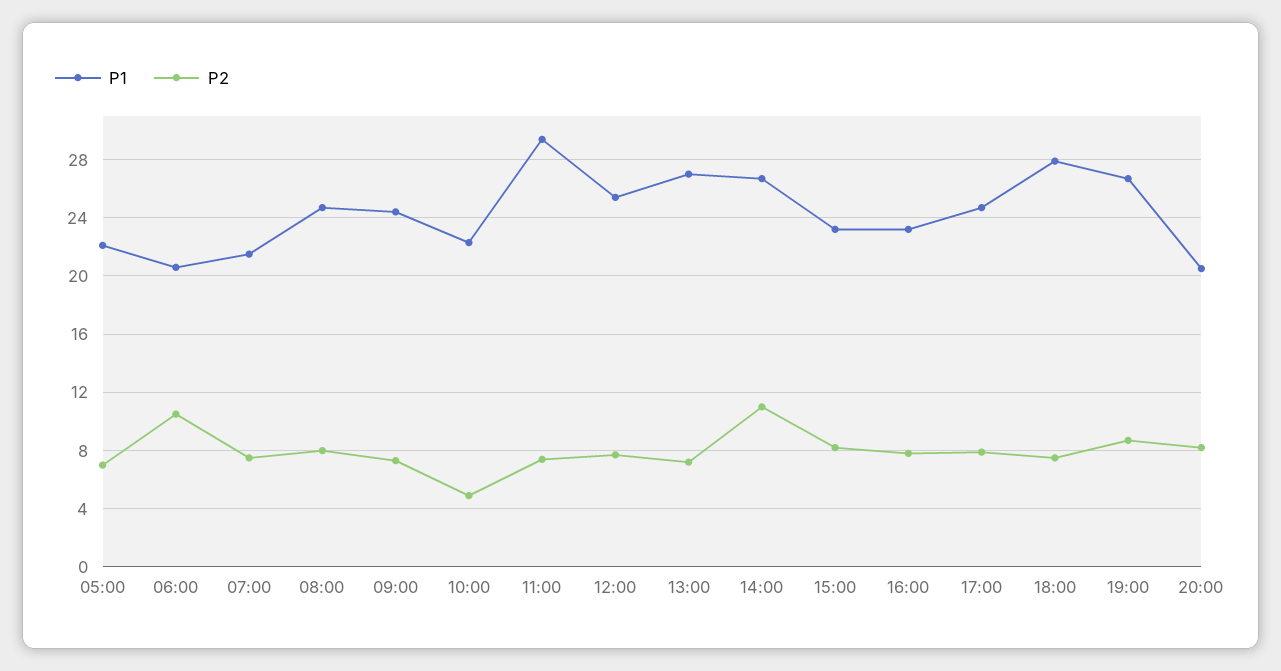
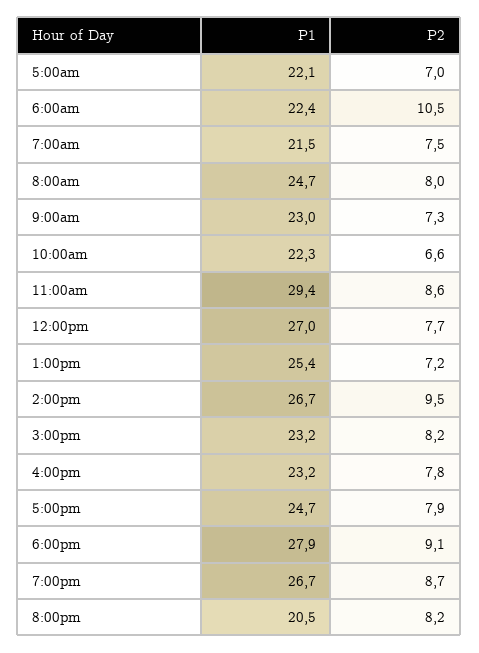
P1, 06:00: 20.5 -> 22.4
P1, 09:00: 24.5 -> 23
P2, 10:00: 5 -> 6.6
P2, 11:00: 7.5 -> 8.6
P1, 12:00: 25.5 -> 27
P1, 13:00: 27 -> 25.4
P2, 14:00: 11 -> 9.5
P2, 18:00: 7.5 -> 9.1

